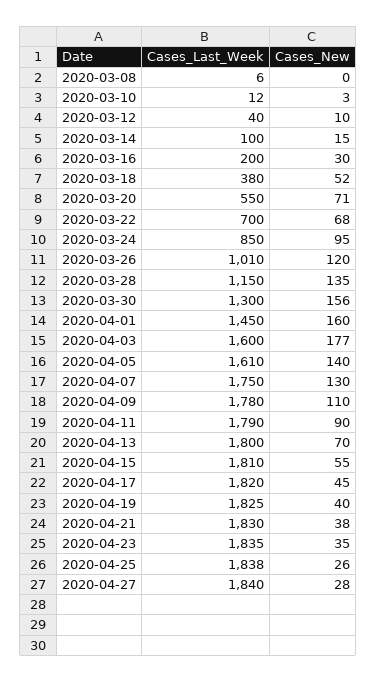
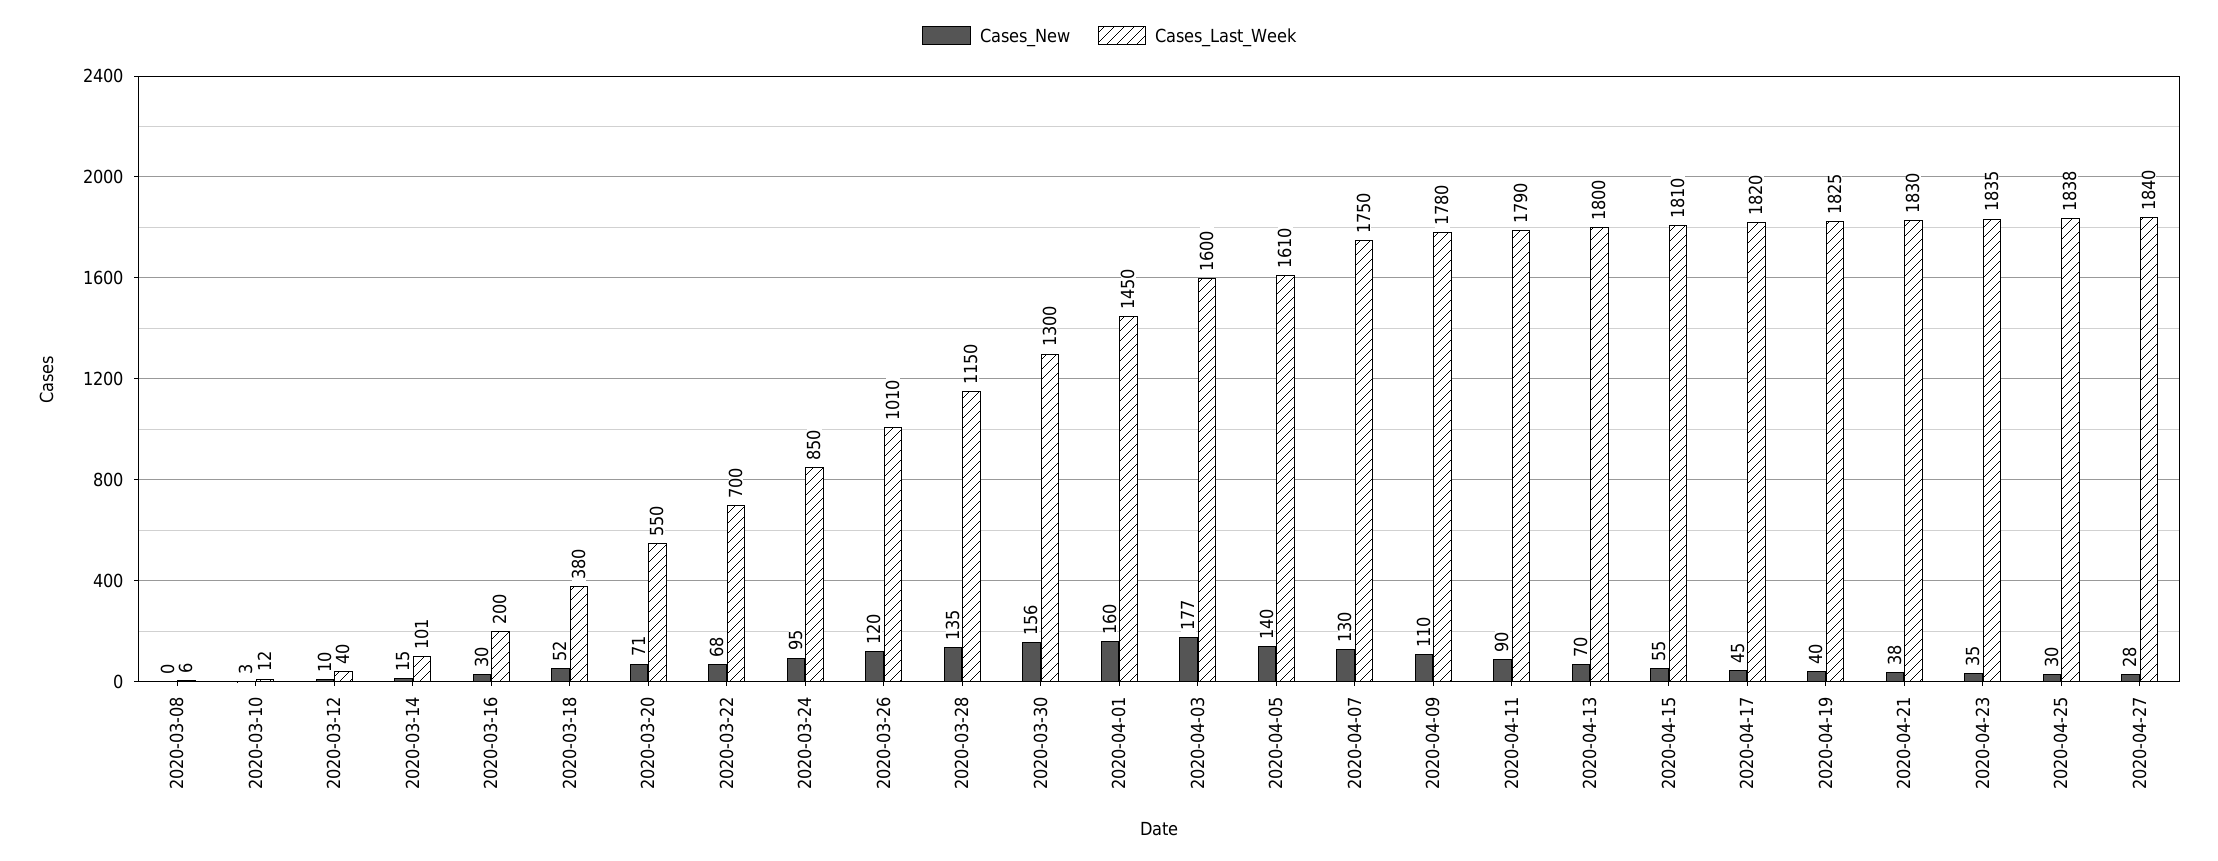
Cases_Last_Week, 2020-03-14: 100 -> 101
Cases_New, 2020-04-25: 26 -> 30

